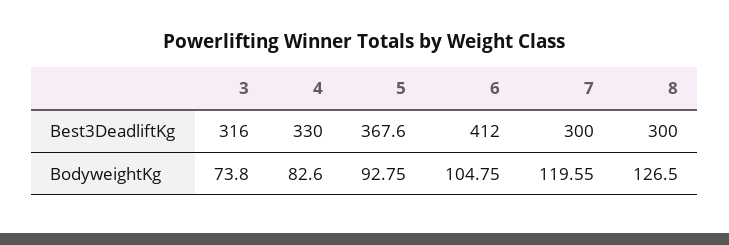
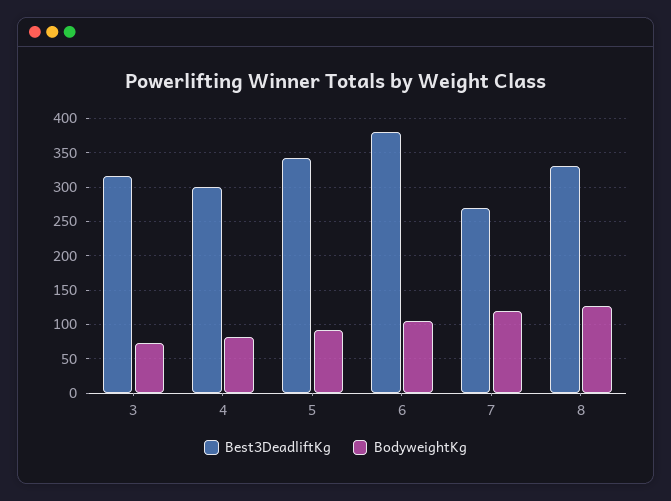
Best3DeadliftKg, 4: 330 -> 300
Best3DeadliftKg, 5: 367.6 -> 340
Best3DeadliftKg, 6: 412 -> 380
Best3DeadliftKg, 7: 300 -> 270
Best3DeadliftKg, 8: 300 -> 330

